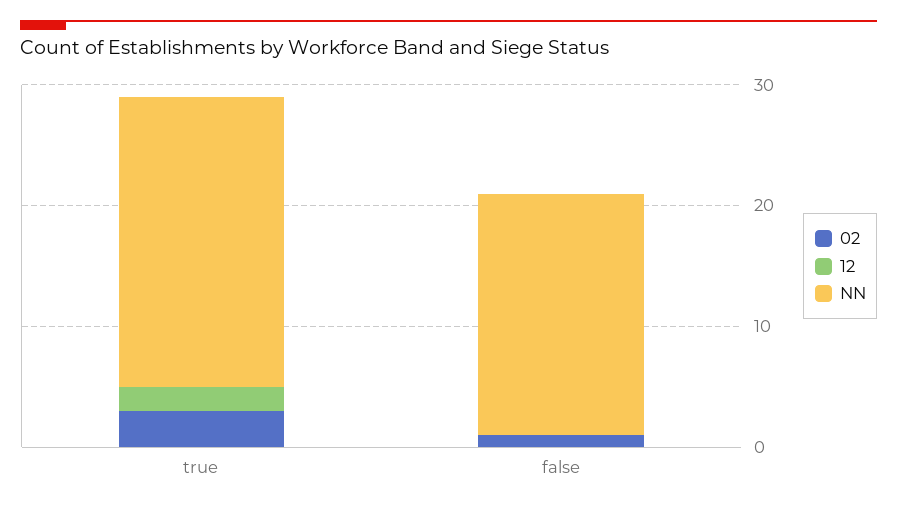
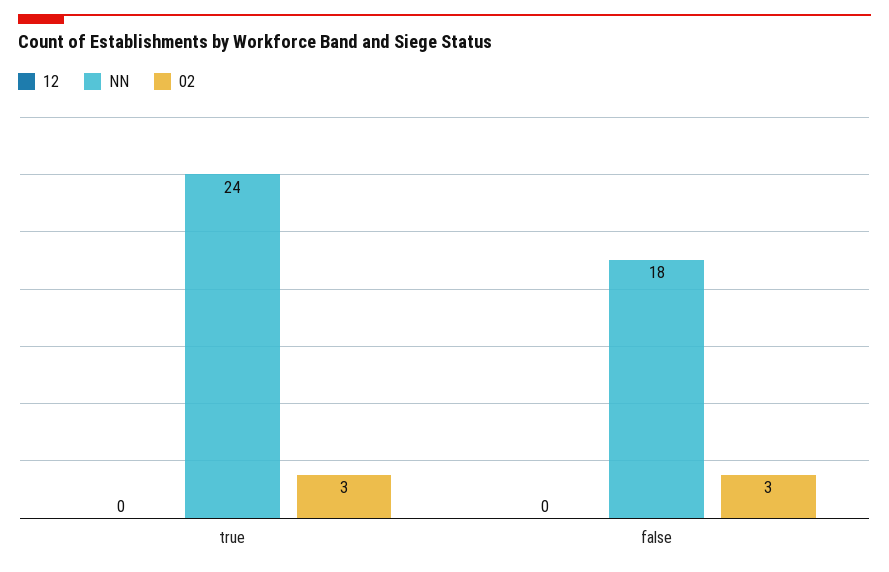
12, true: 2 -> 0
02, false: 1 -> 3
NN, false: 20 -> 18

